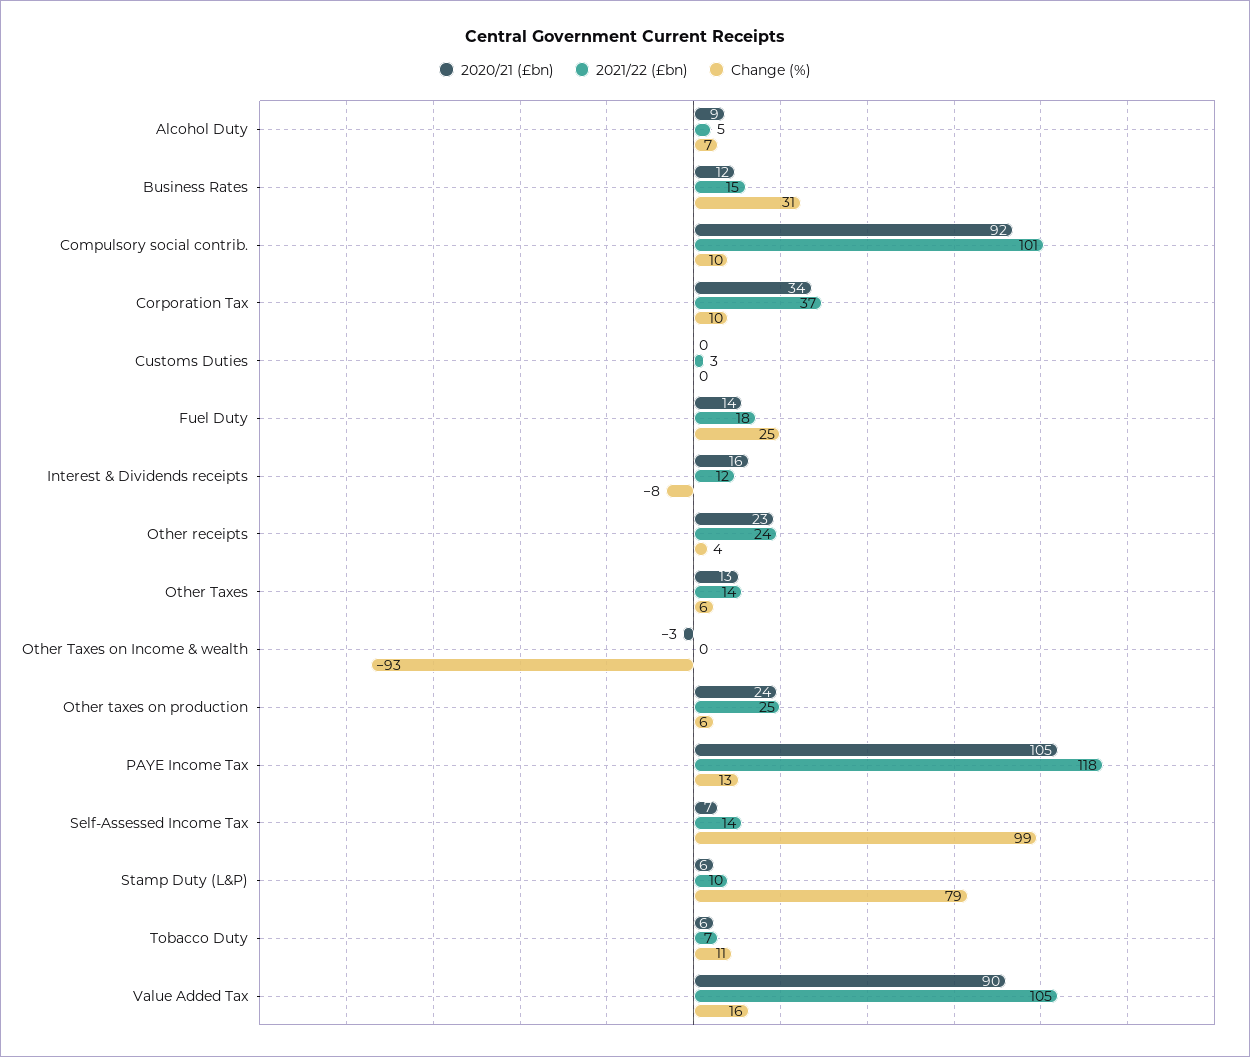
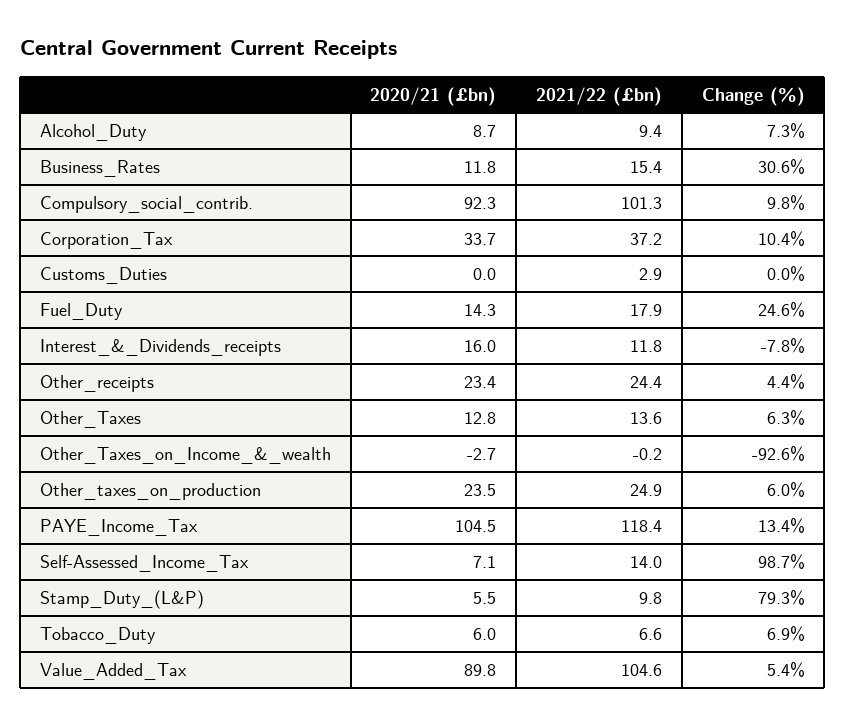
2021/22 (£bn), Alcohol Duty: 5 -> 9.4
Change (%), Tobacco Duty: 11 -> 6.9
Change (%), Value Added Tax: 16 -> 5.4

